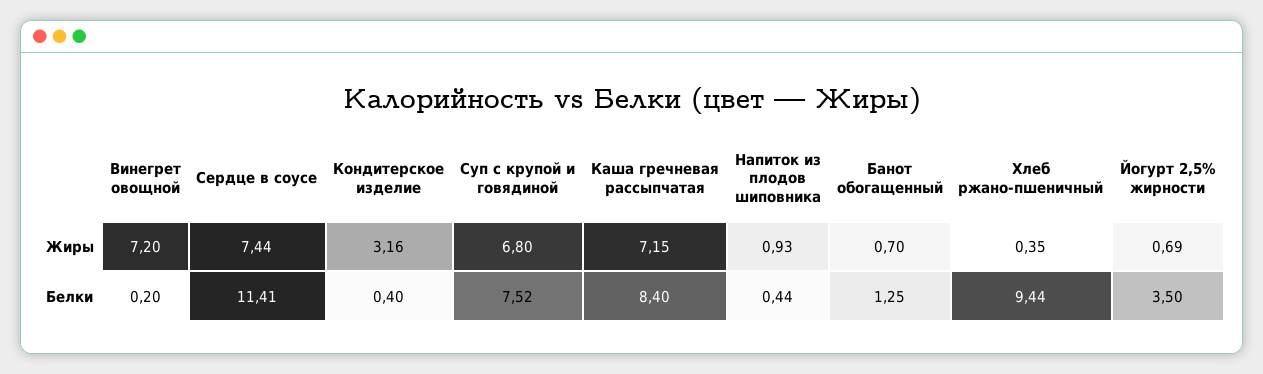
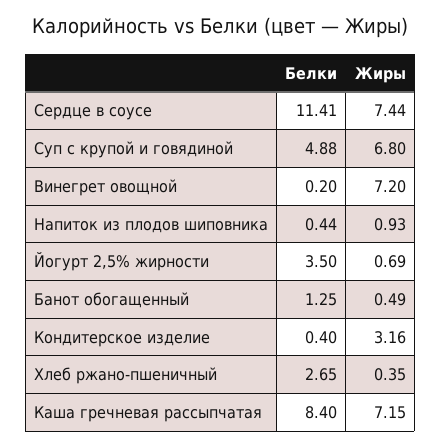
Банот обогащенный, Жиры: 0.7 -> 0.49
Суп с крупой и говядиной, Белки: 7.52 -> 4.88
Хлеб ржано-пшеничный, Белки: 9.44 -> 2.65

